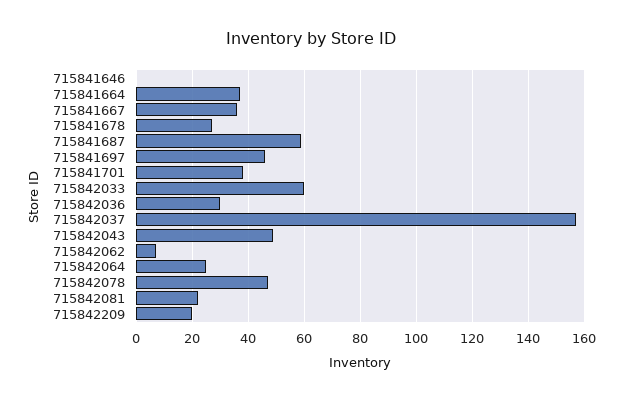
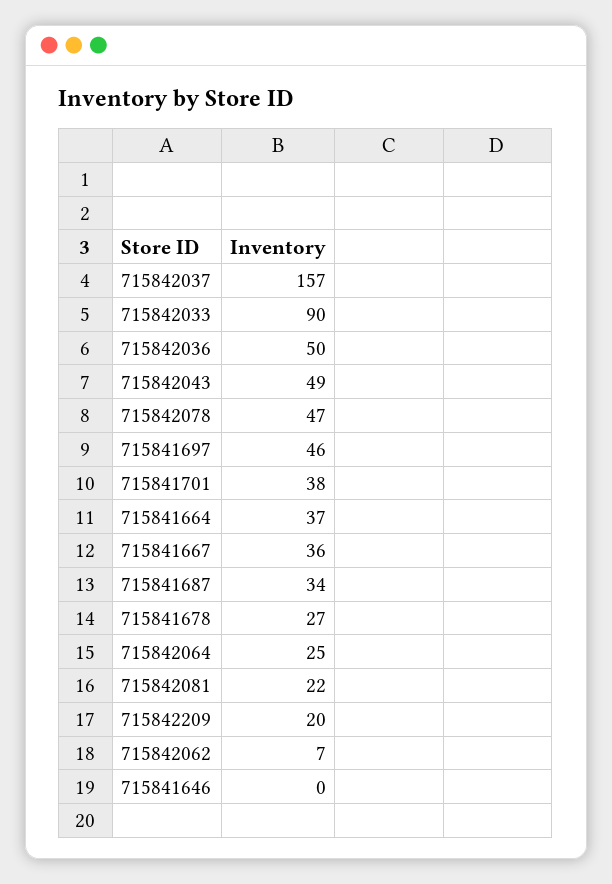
715841687: 60 -> 34
715842033: 60 -> 90
715842036: 30 -> 50

